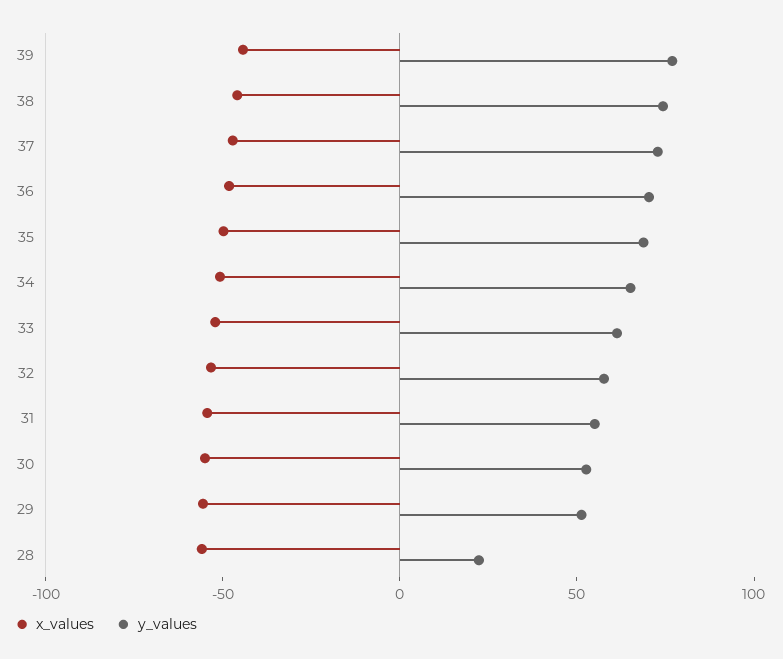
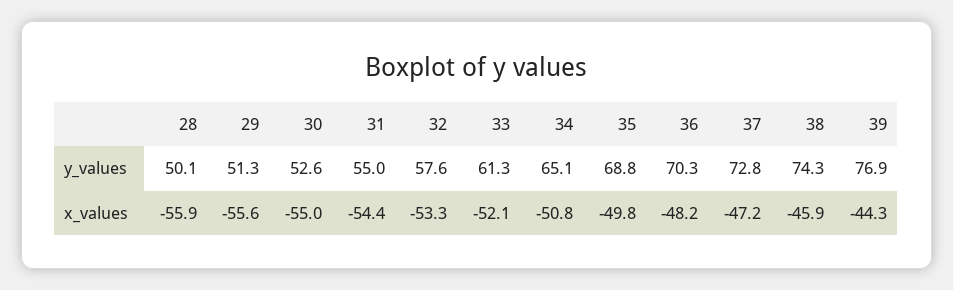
y_values, 28: 20 -> 50.1

